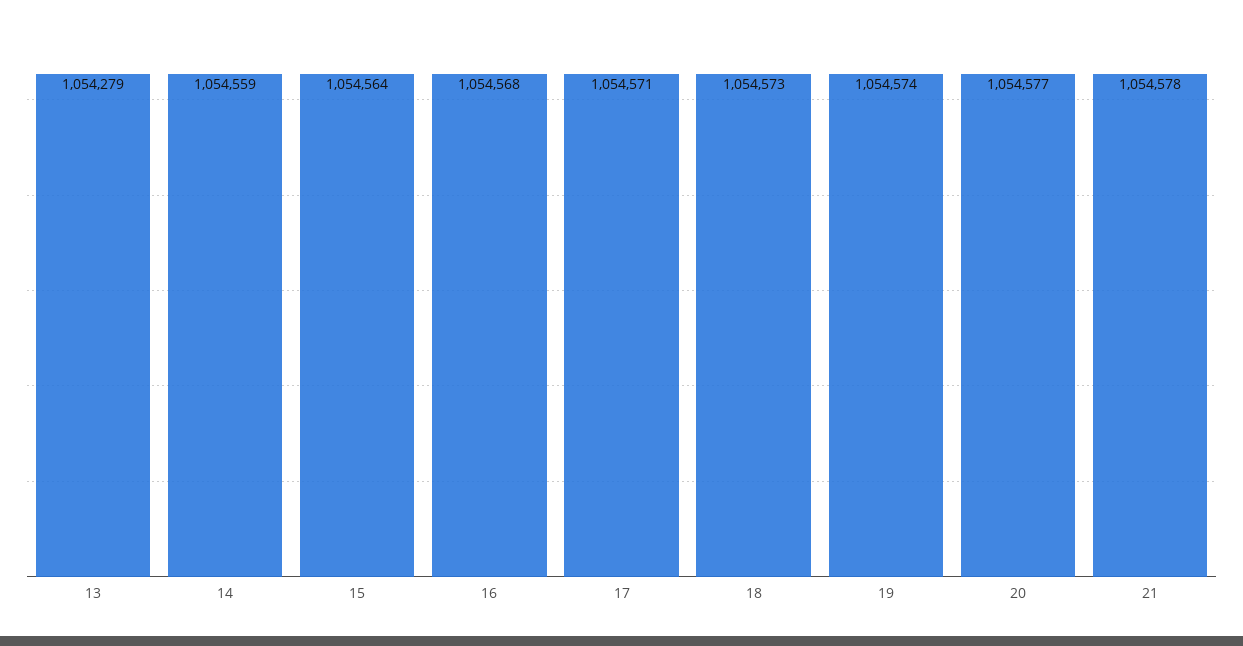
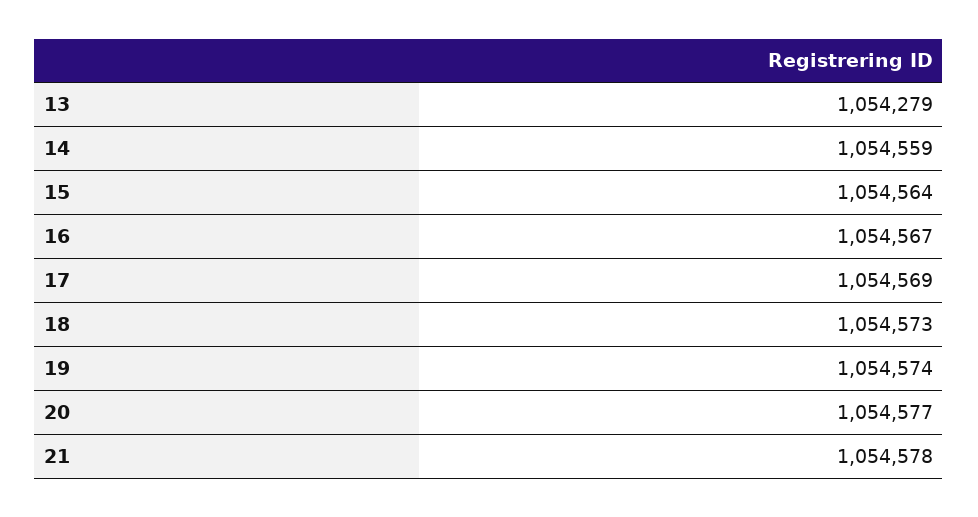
16: 1054568 -> 1054567
17: 1054571 -> 1054569

